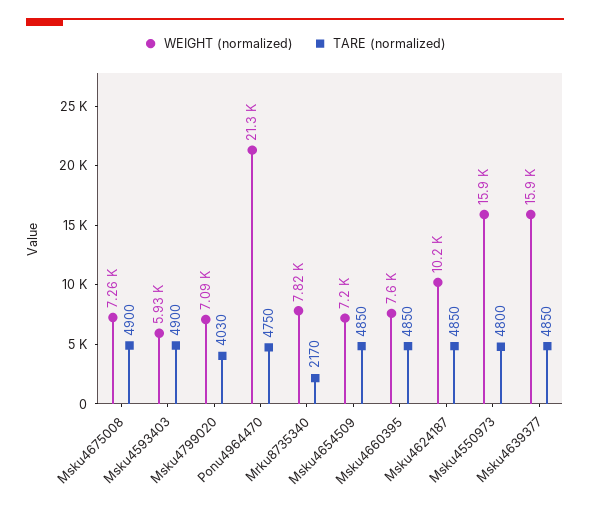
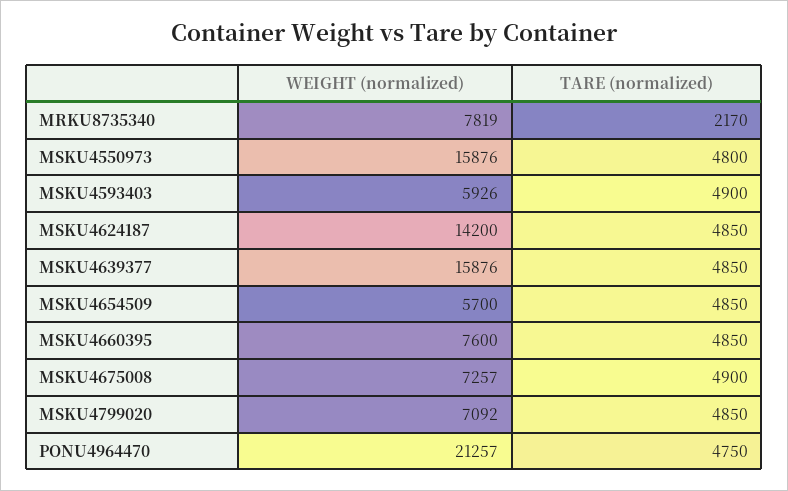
TARE (normalized), Msku4799020: 4030 -> 4850
WEIGHT (normalized), Msku4654509: 7200 -> 5700
WEIGHT (normalized), Msku4624187: 10200 -> 14200

